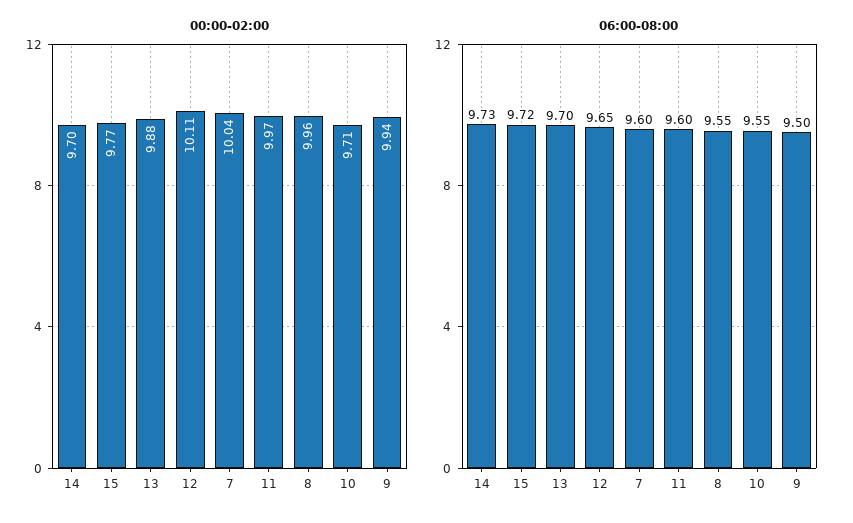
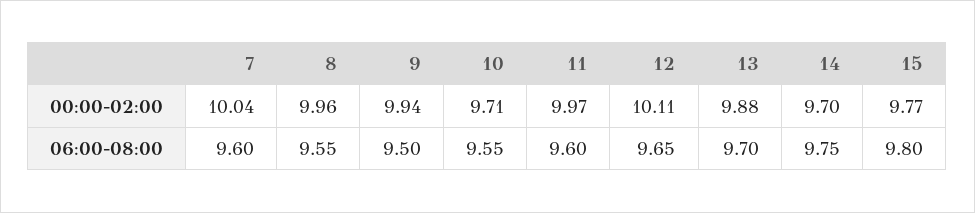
06:00-08:00, 14: 9.73 -> 9.75
06:00-08:00, 15: 9.72 -> 9.8

